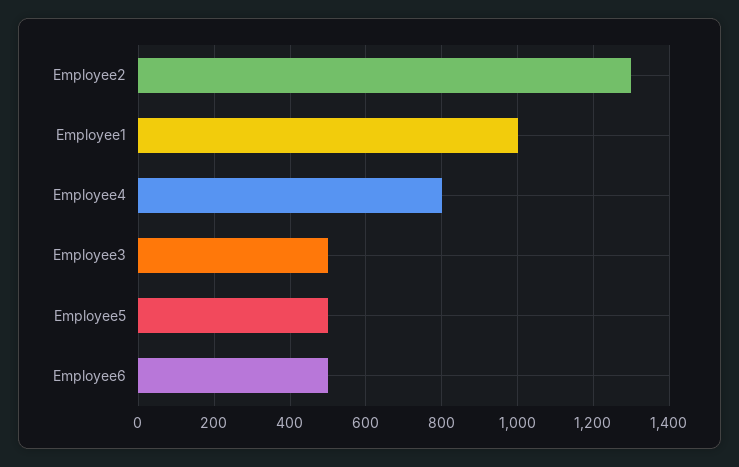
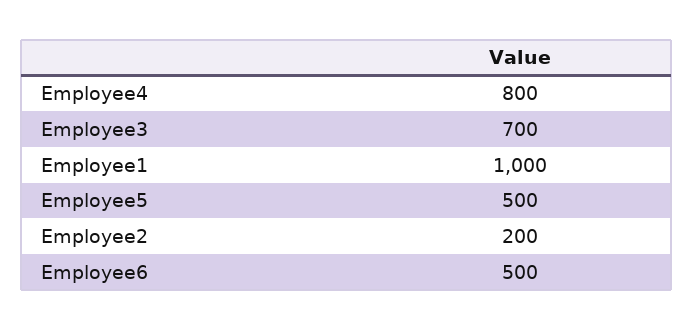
Employee2: 1300 -> 200
Employee3: 500 -> 700

